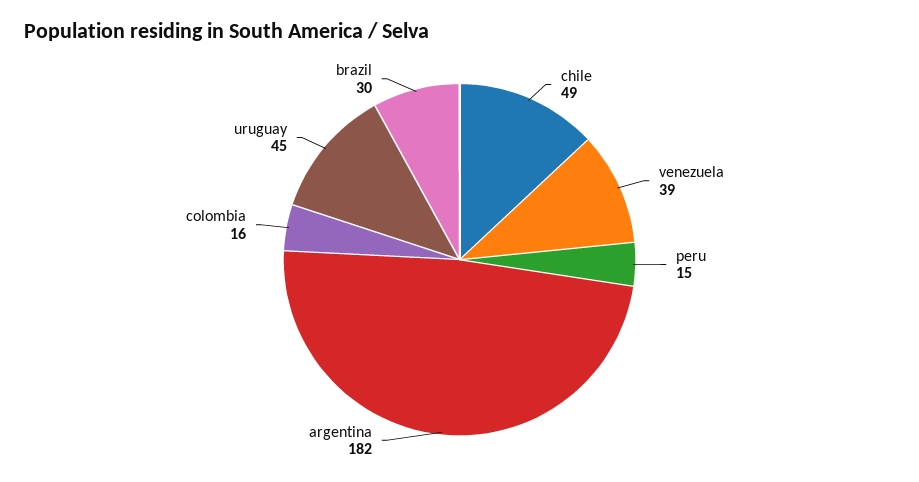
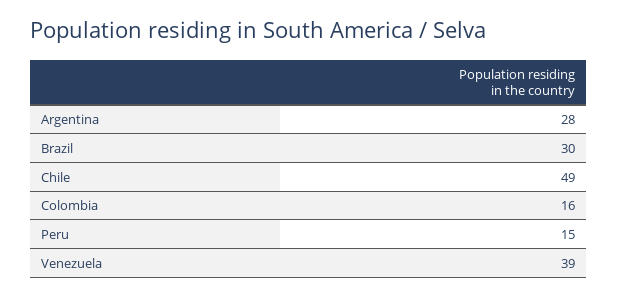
argentina: 182 -> 28
uruguay: 45 -> none

